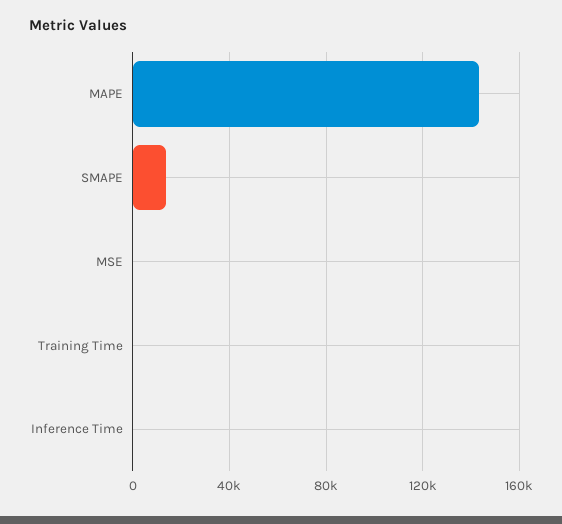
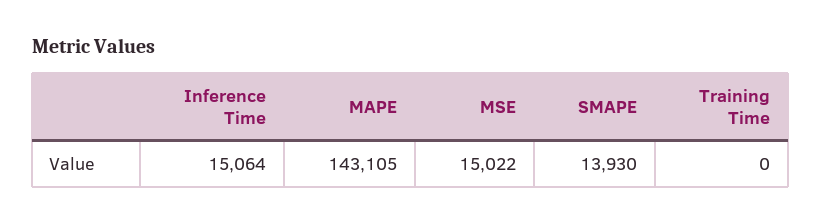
MSE: 0 -> 15022
Inference Time: 0 -> 15064

